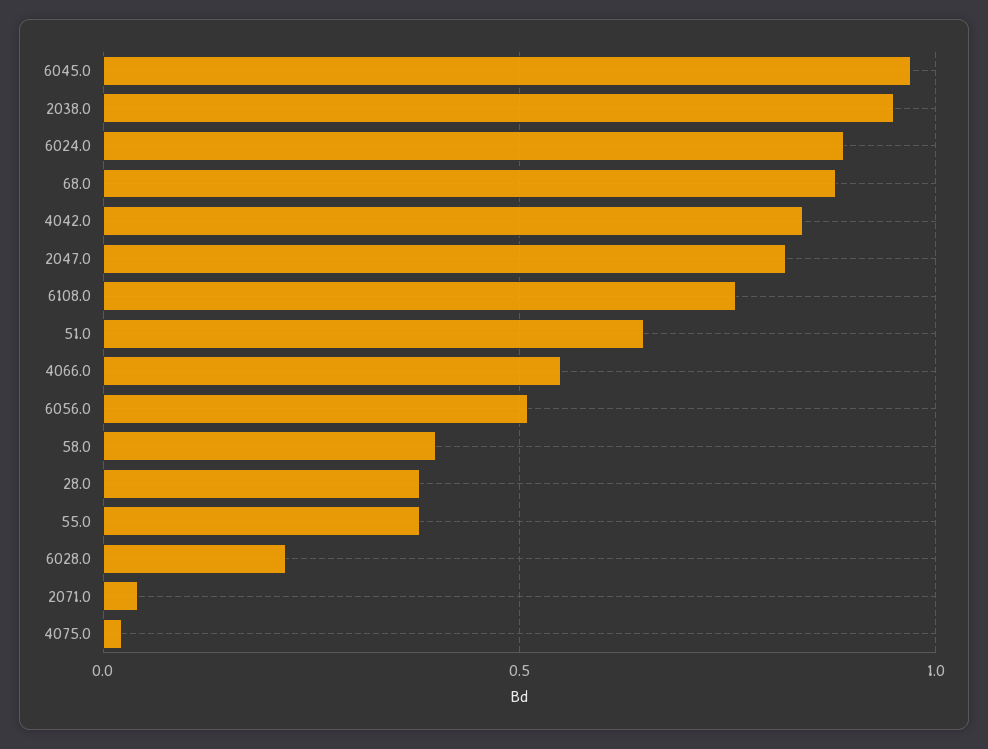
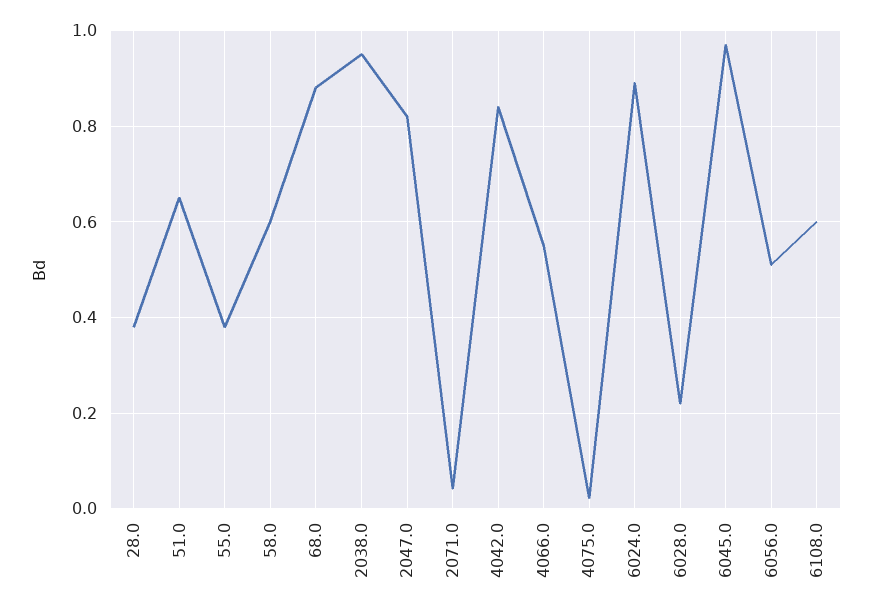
6108.0: 0.75 -> 0.6
58.0: 0.4 -> 0.6

